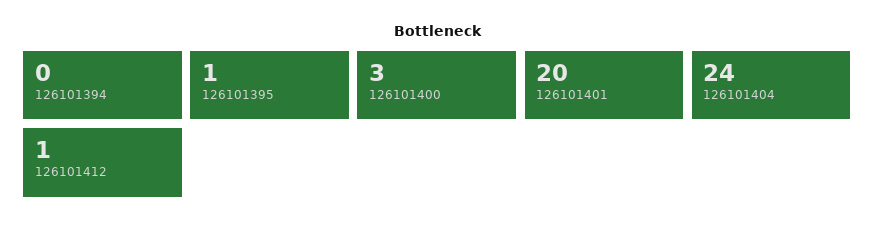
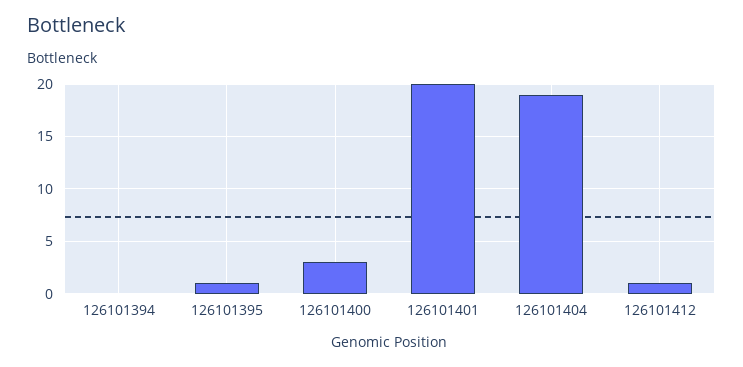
126101404: 24 -> 19

